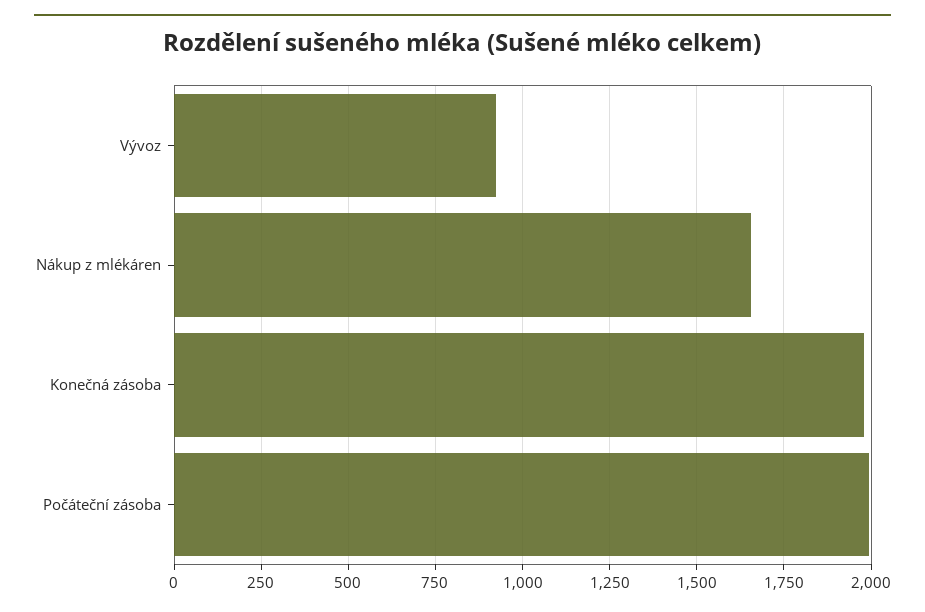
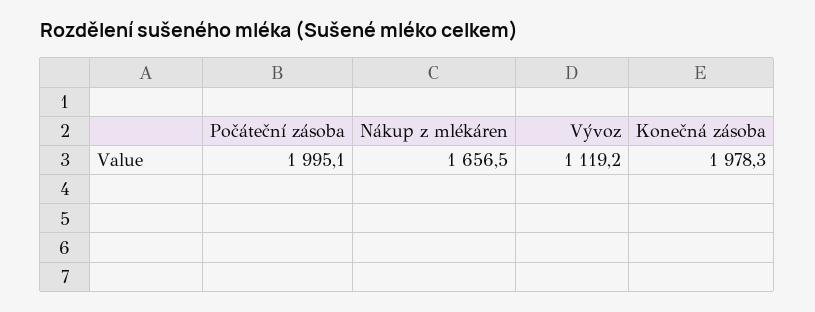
Vývoz: 925 -> 1119.2

